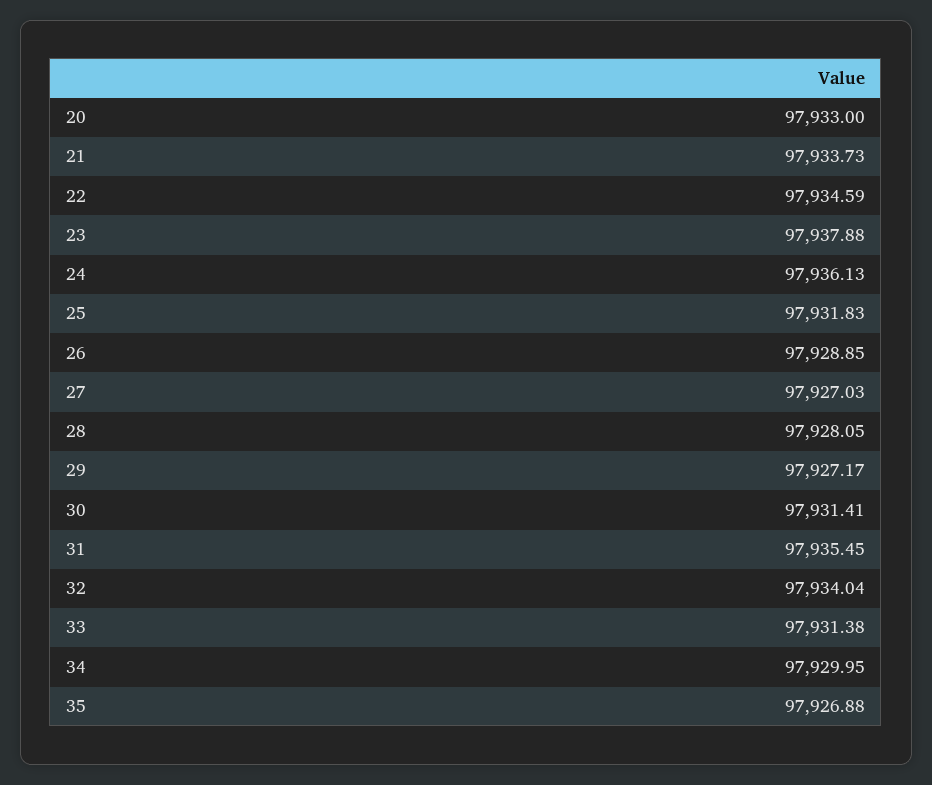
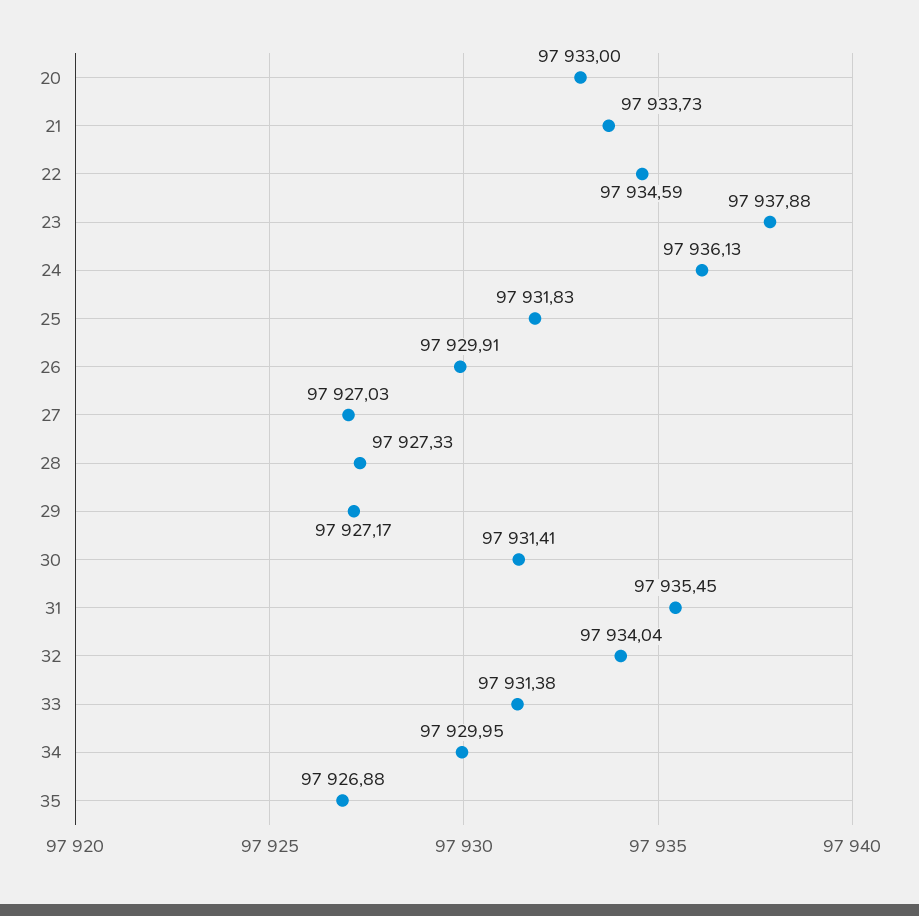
26: 97928.85 -> 97929.91
28: 97928.05 -> 97927.33

